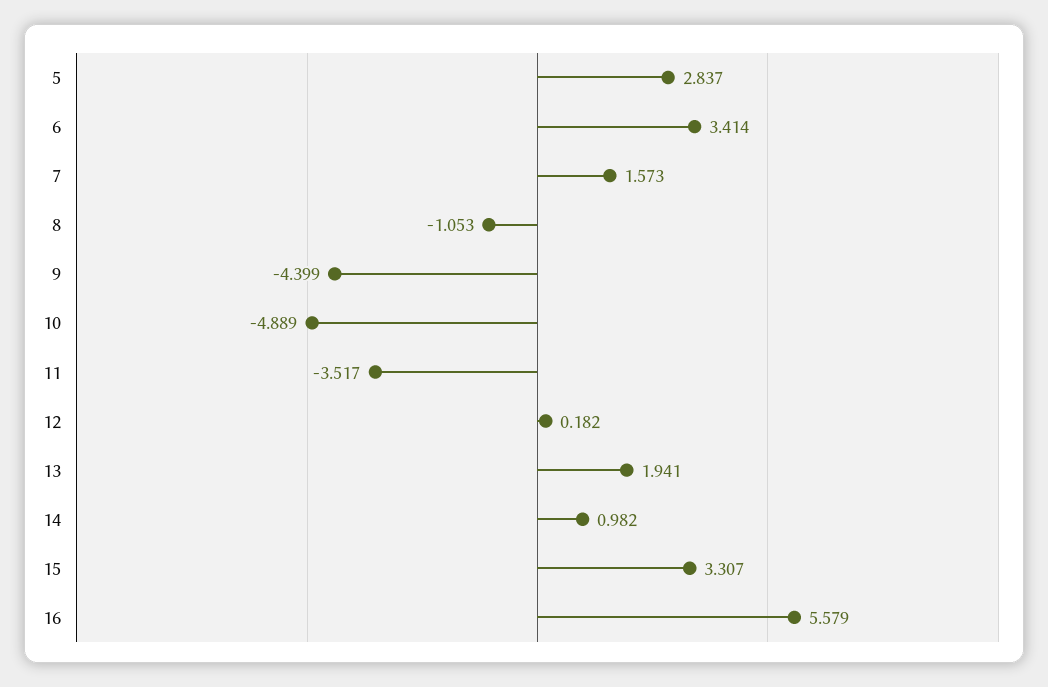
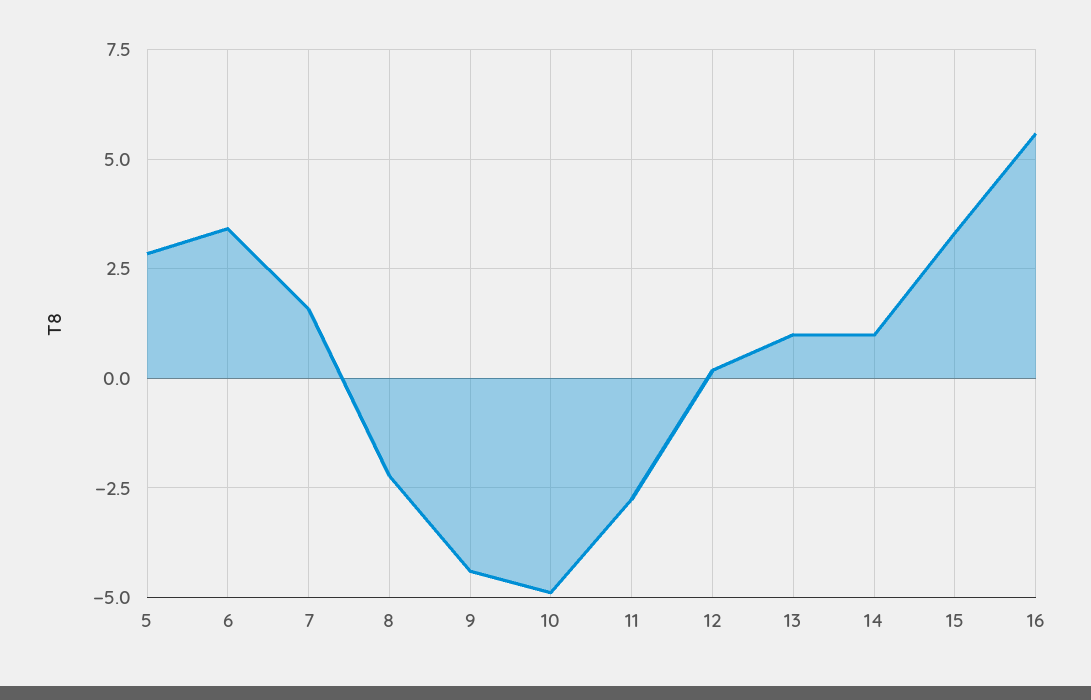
8: -1.053 -> -2.25
11: -3.517 -> -2.75
13: 1.941 -> 1

